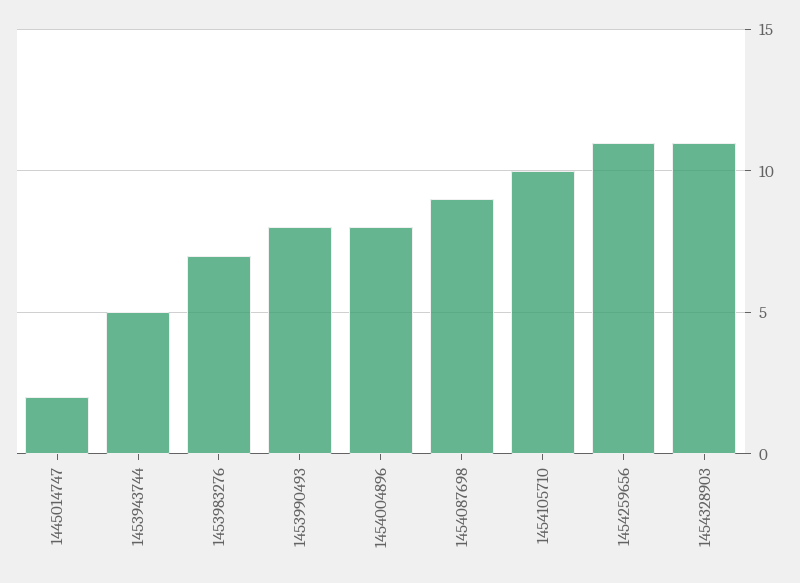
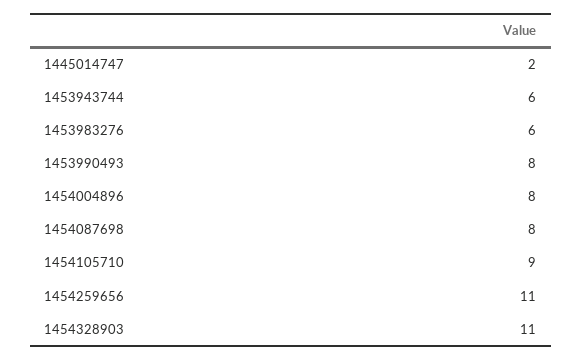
1453943744: 5 -> 6
1453983276: 7 -> 6
1454087698: 9 -> 8
1454105710: 10 -> 9

